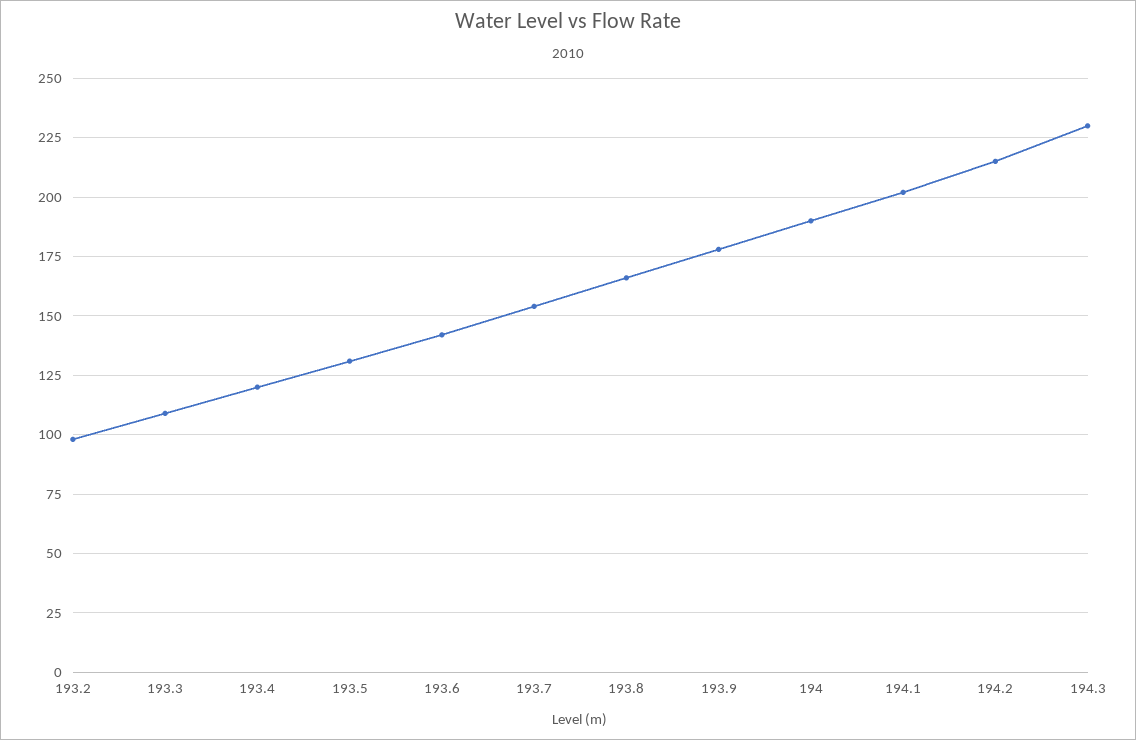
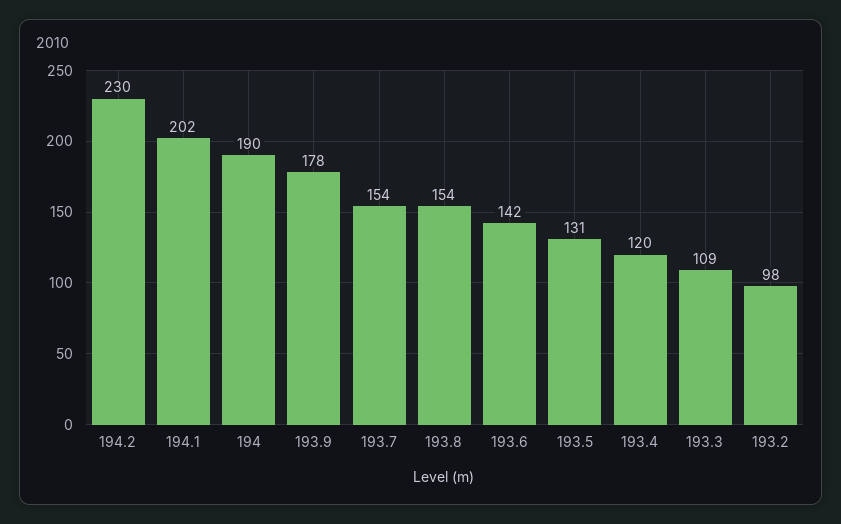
193.8: 165 -> 154
194.2: 215 -> 230
194.3: 230 -> none

